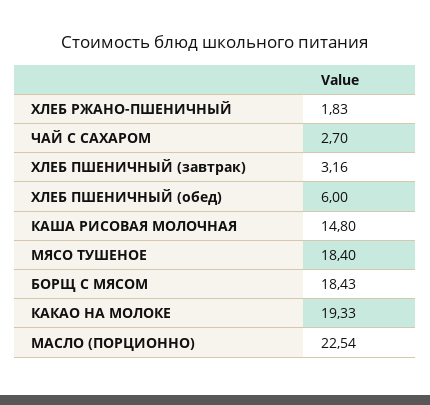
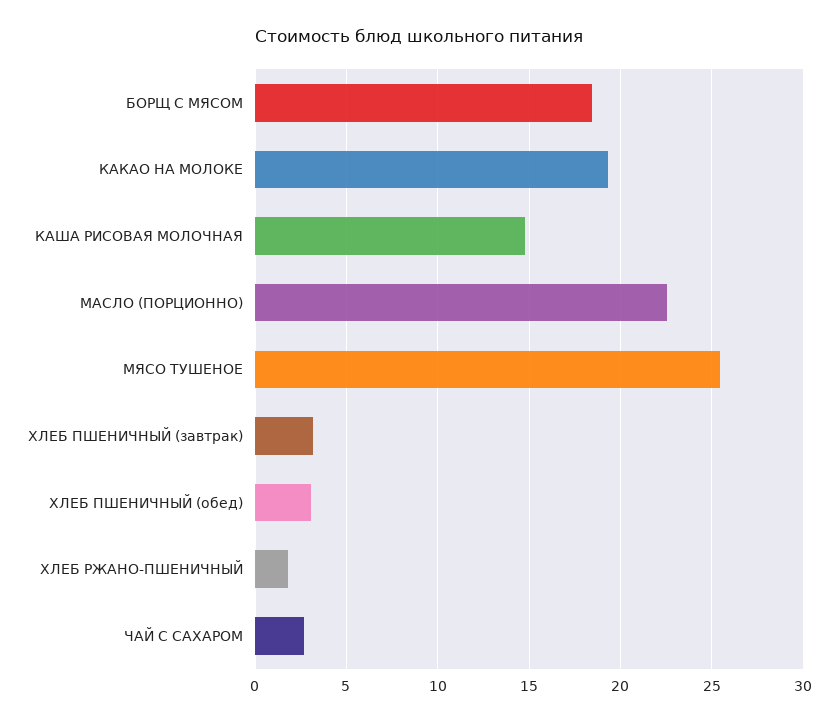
ХЛЕБ ПШЕНИЧНЫЙ (обед): 6 -> 3
МЯСО ТУШЕНОЕ: 18.4 -> 25.5

